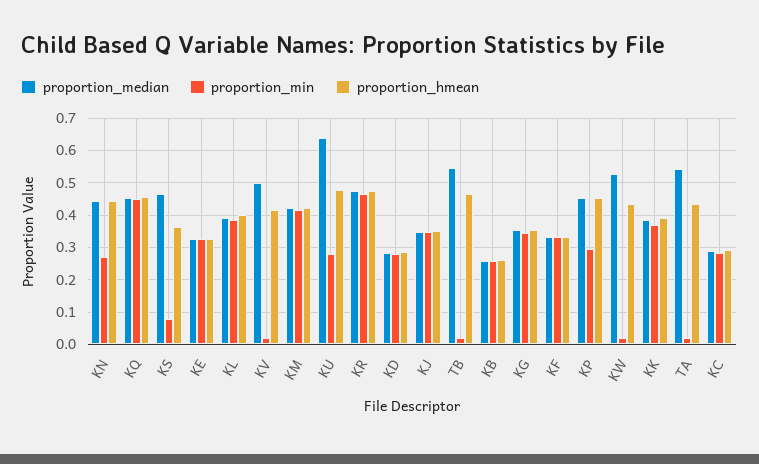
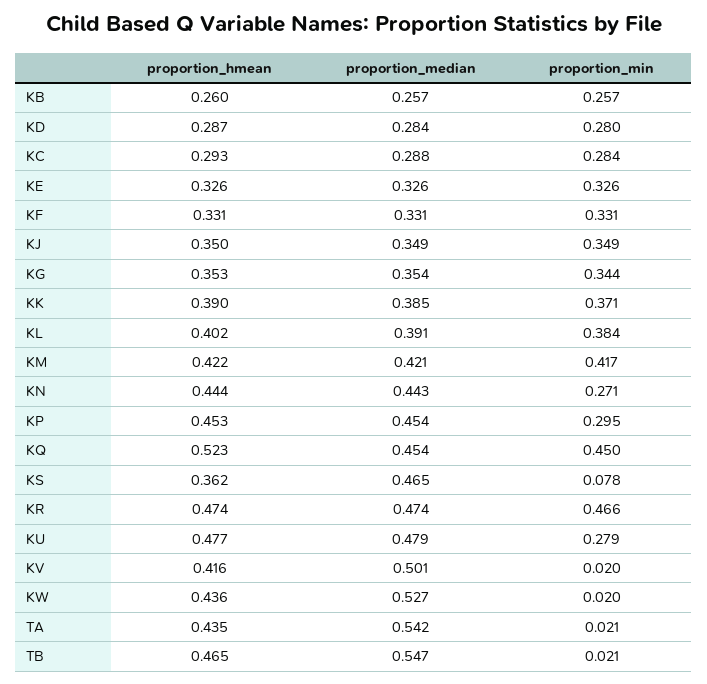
proportion_hmean, KQ: 0.46 -> 0.523
proportion_median, KU: 0.64 -> 0.479

